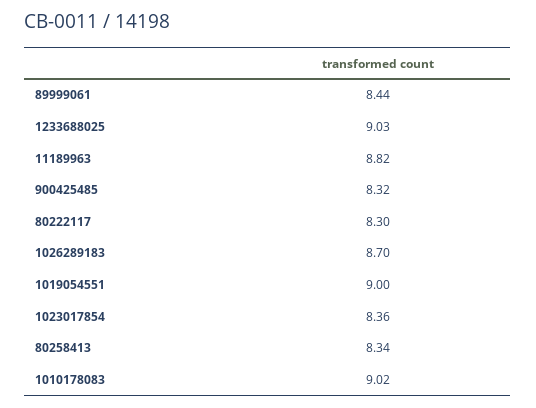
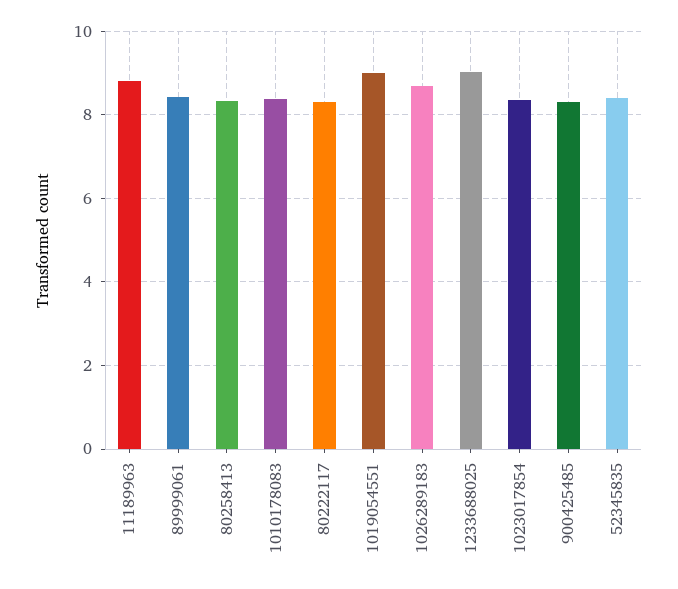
1010178083: 9.02 -> 8.4
52345835: none -> 8.4

